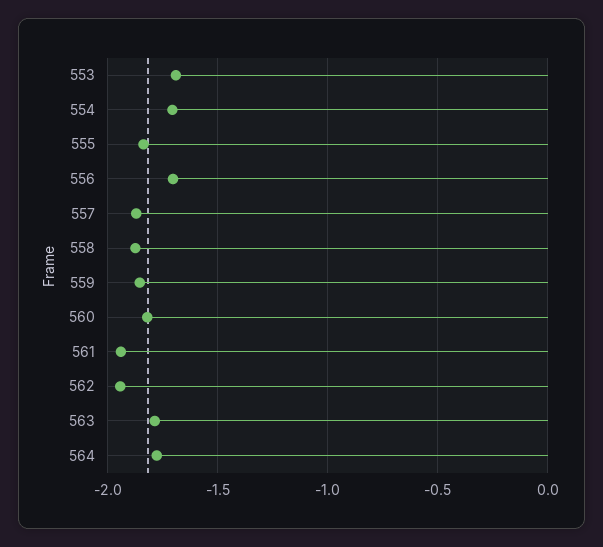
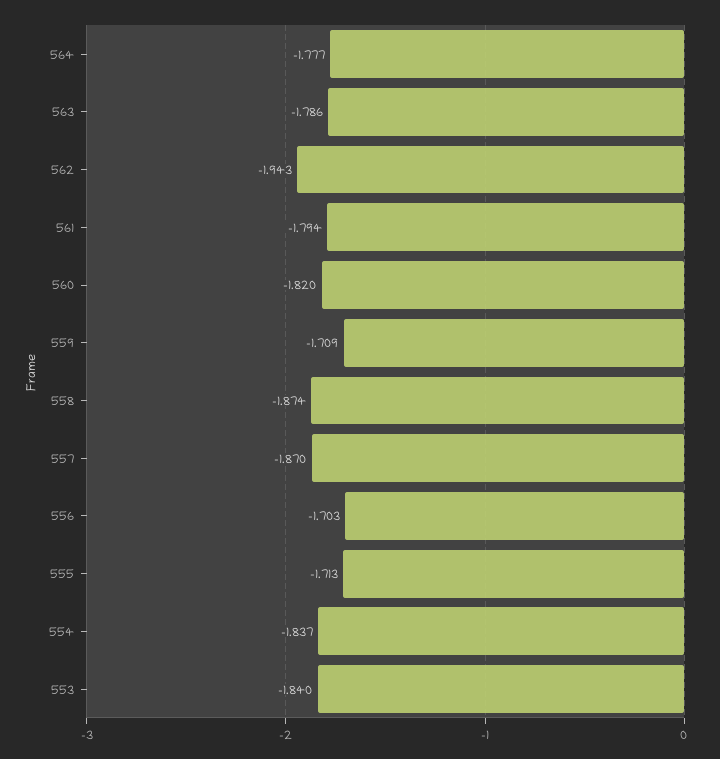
553: -1.7 -> -1.84
554: -1.7 -> -1.837
555: -1.85 -> -1.713
559: -1.85 -> -1.709
561: -1.95 -> -1.794

